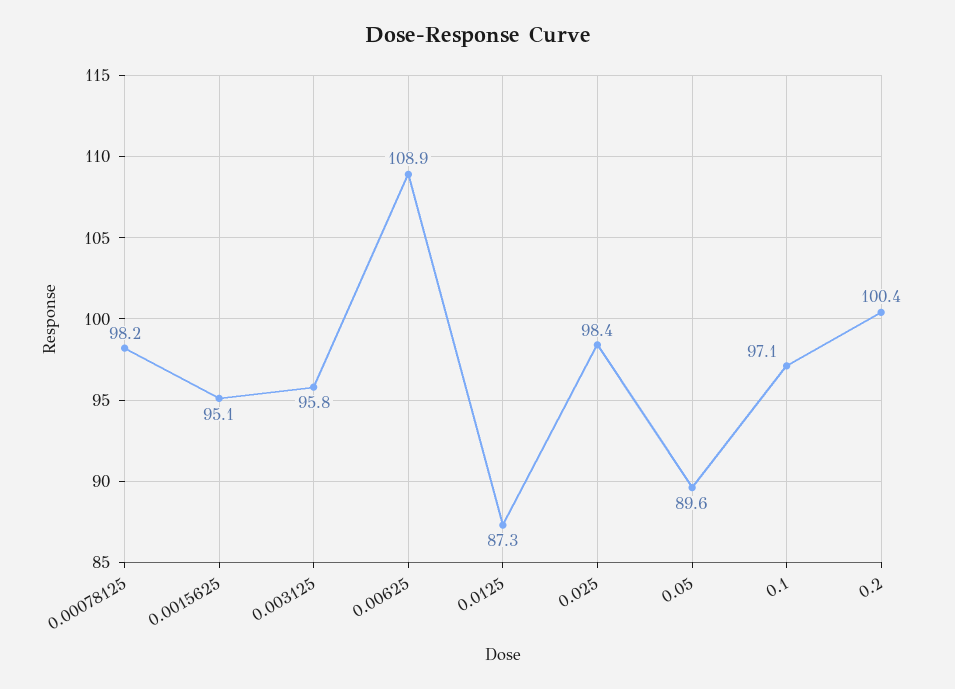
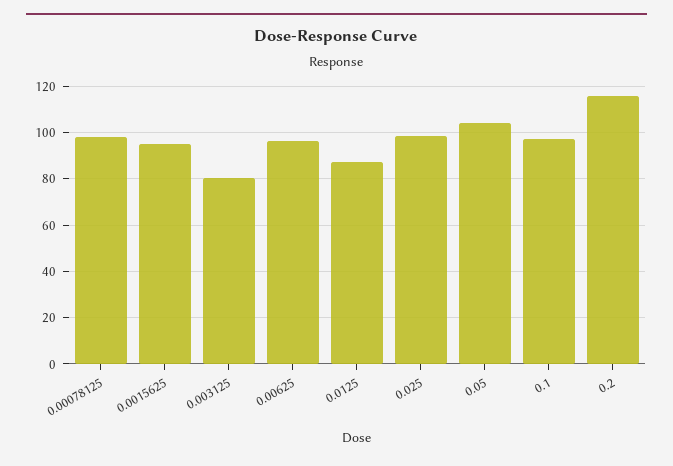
0.003125: 95.8 -> 80
0.00625: 108.9 -> 95
0.05: 89.6 -> 105
0.2: 100.4 -> 115

